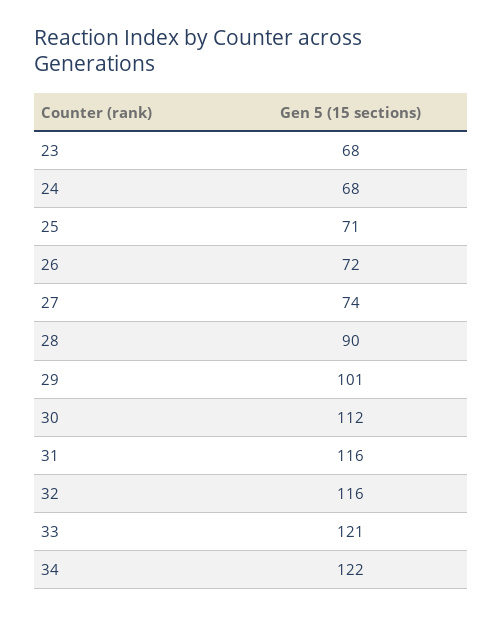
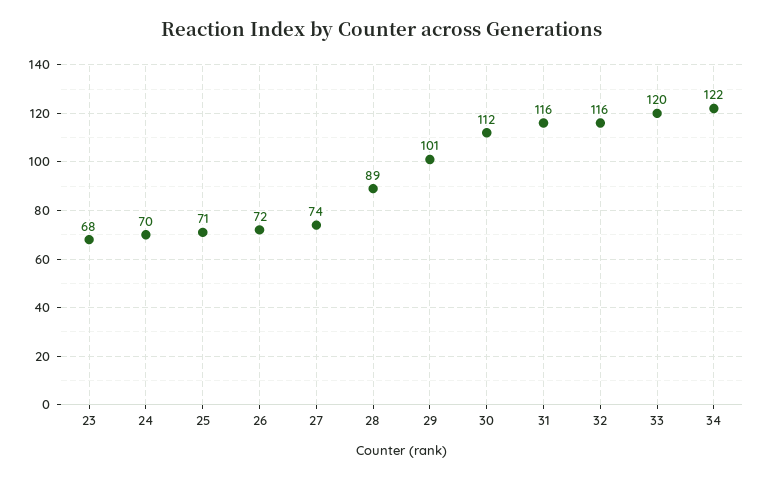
24: 68 -> 70
28: 90 -> 89
33: 121 -> 120

